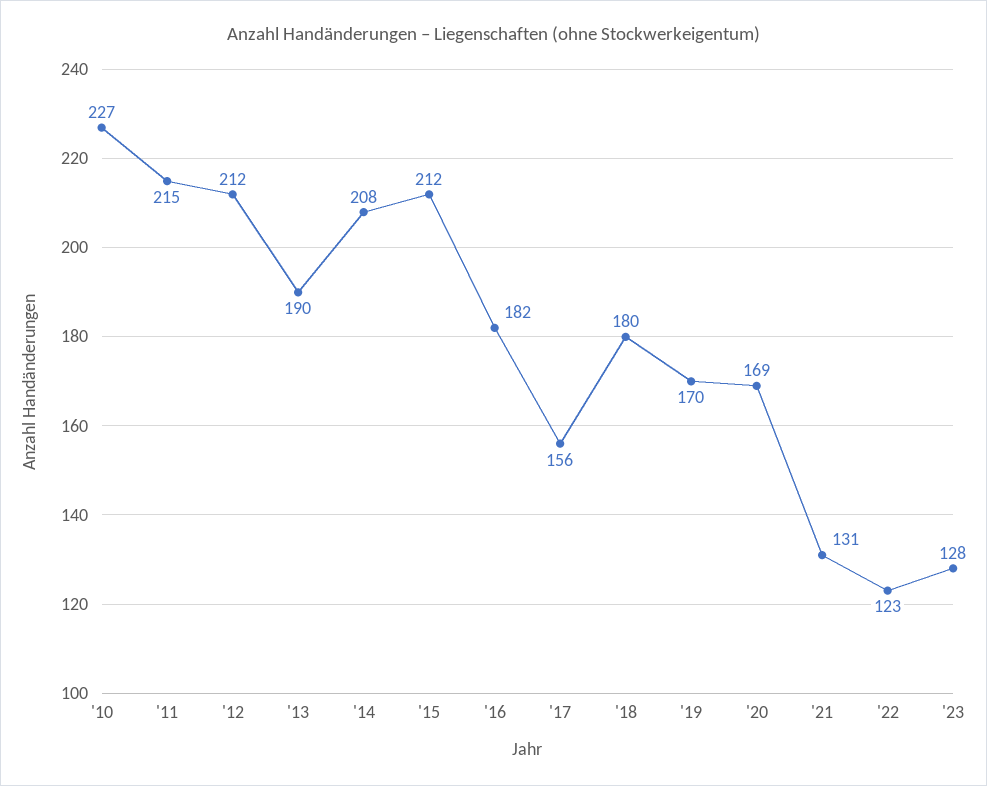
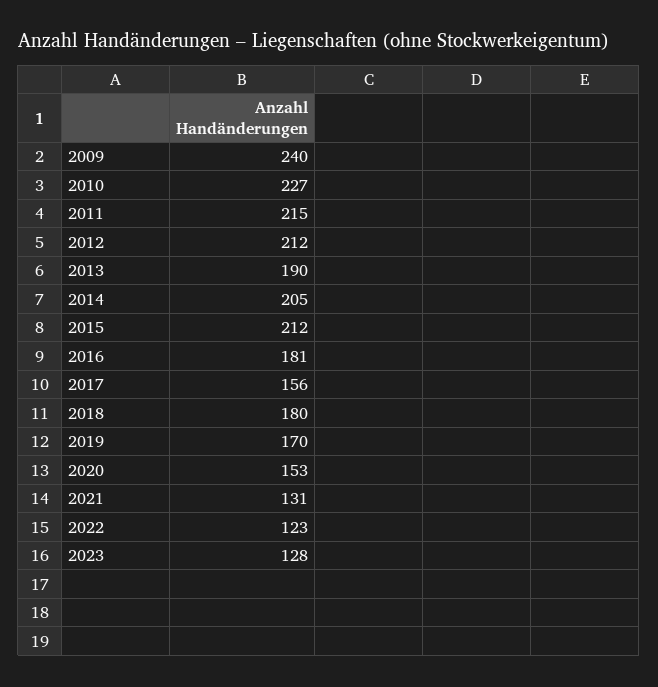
'14: 208 -> 205
'16: 182 -> 181
'20: 169 -> 153
2009: none -> 240

